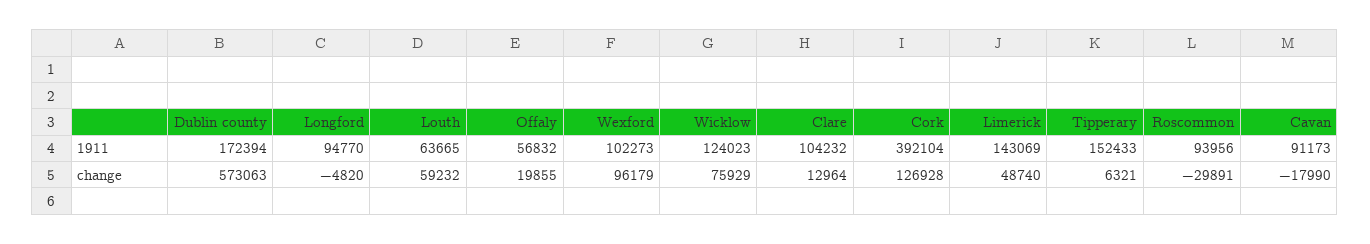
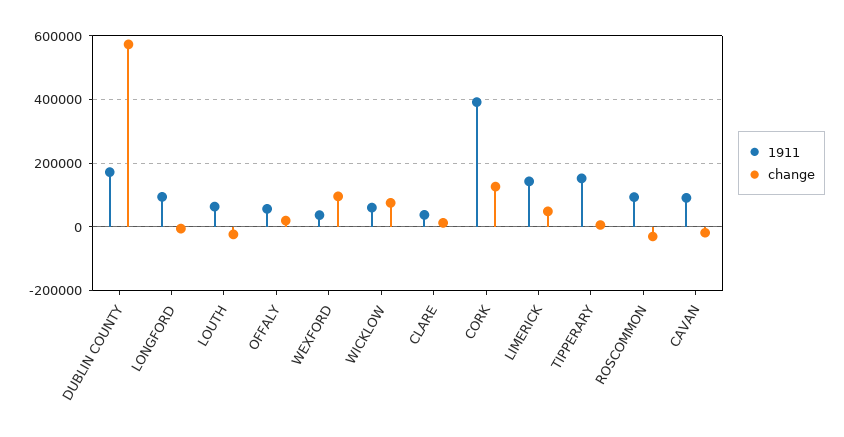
1911, Wexford: 102273 -> 40000
1911, Wicklow: 124023 -> 60000
1911, Clare: 104232 -> 40000
change, Louth: 59232 -> -20000

